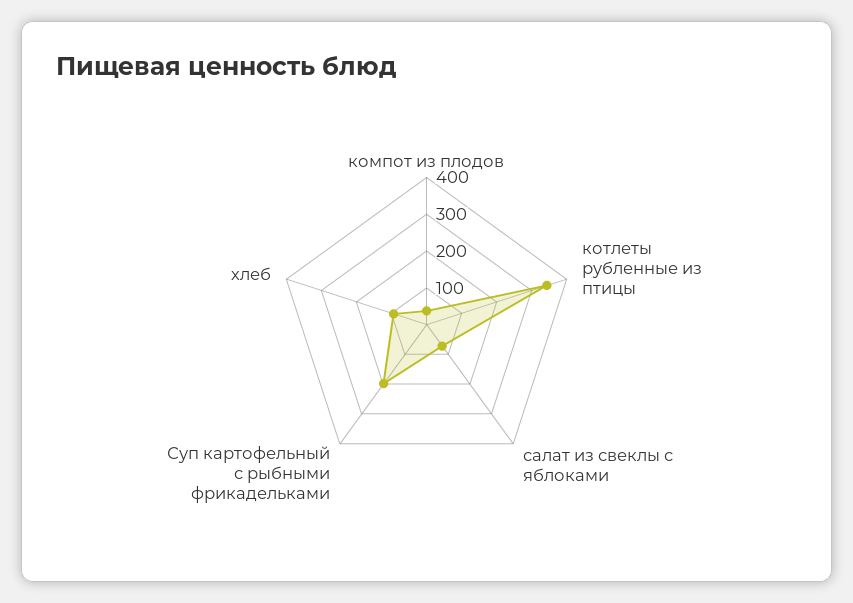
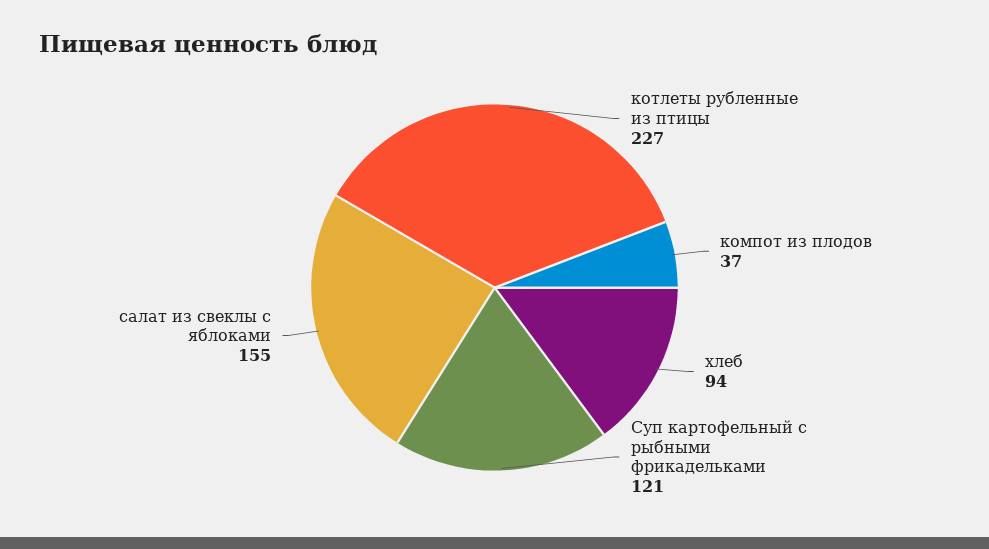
котлеты рубленные из птицы: 350 -> 227
салат из свеклы с яблоками: 75 -> 155
Суп картофельный с рыбными фрикадельками: 200 -> 121

